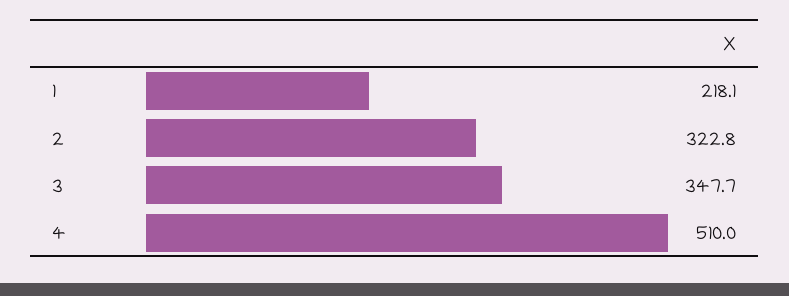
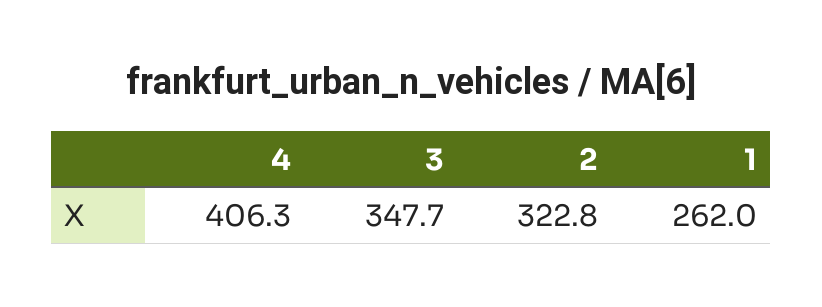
1: 218.1 -> 262
4: 510 -> 406.3

